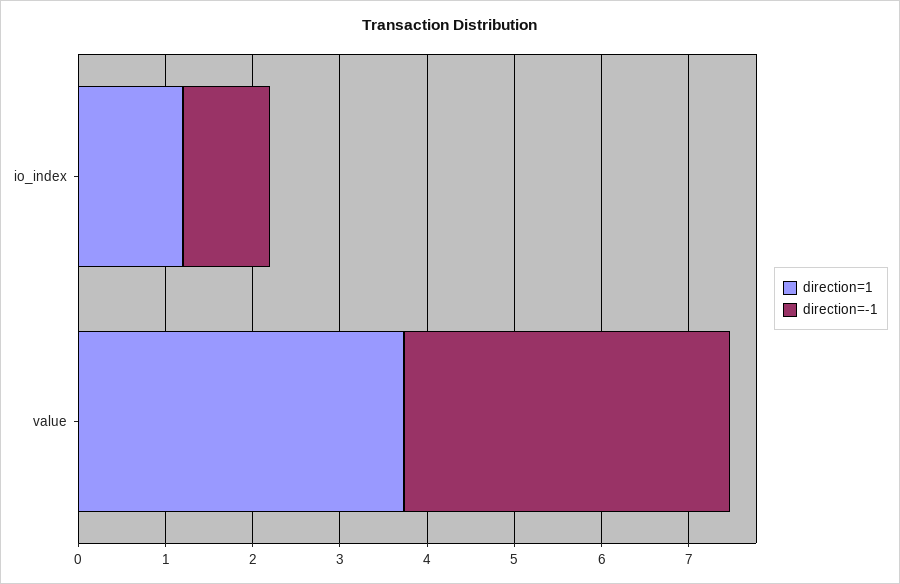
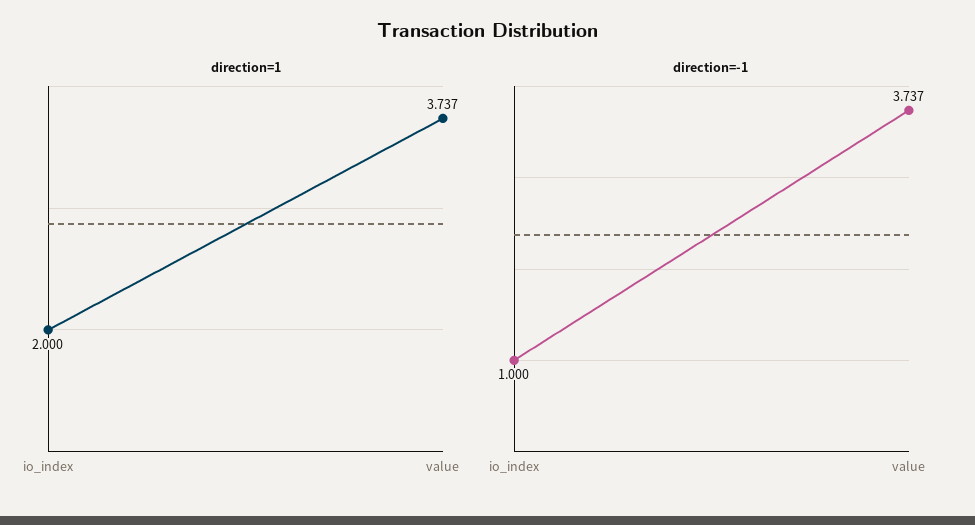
direction=1, io_index: 1.2 -> 2

